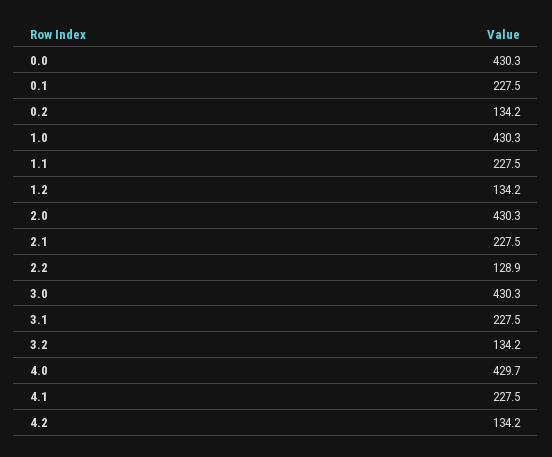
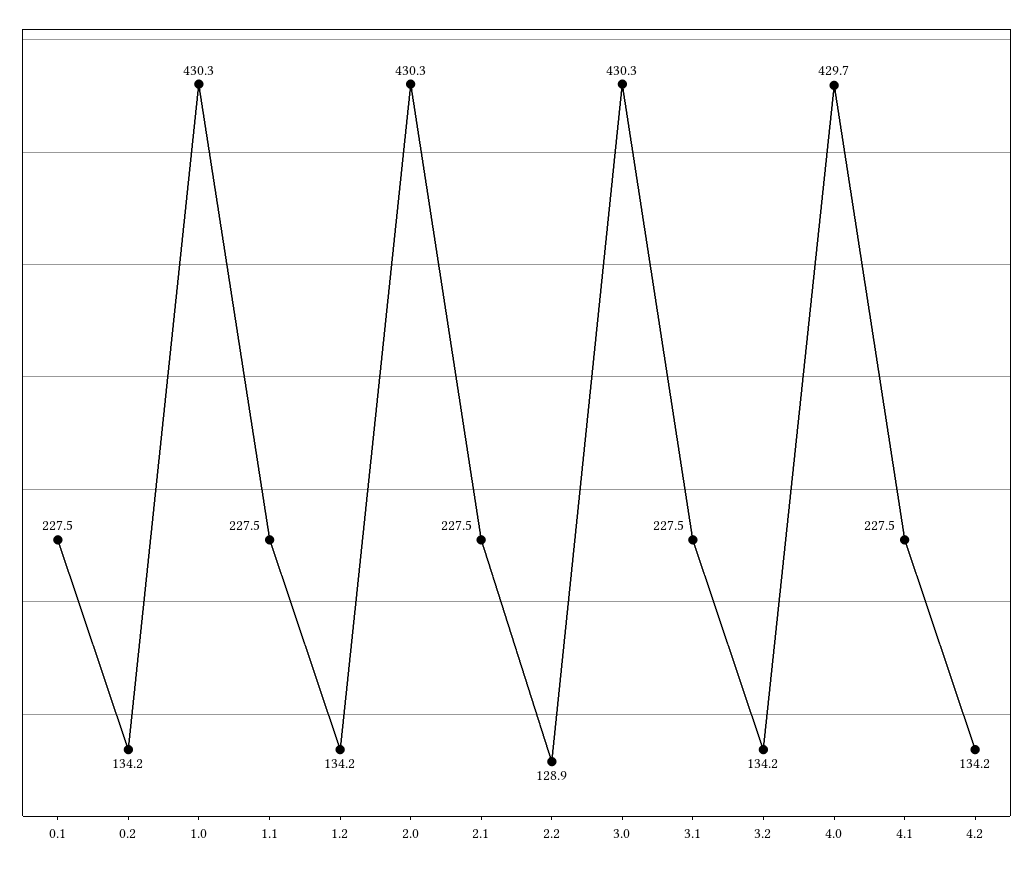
0.0: 430.3 -> none

